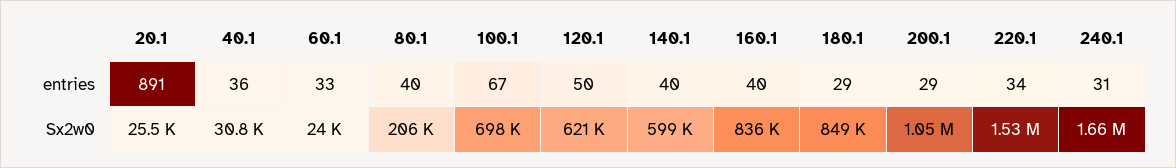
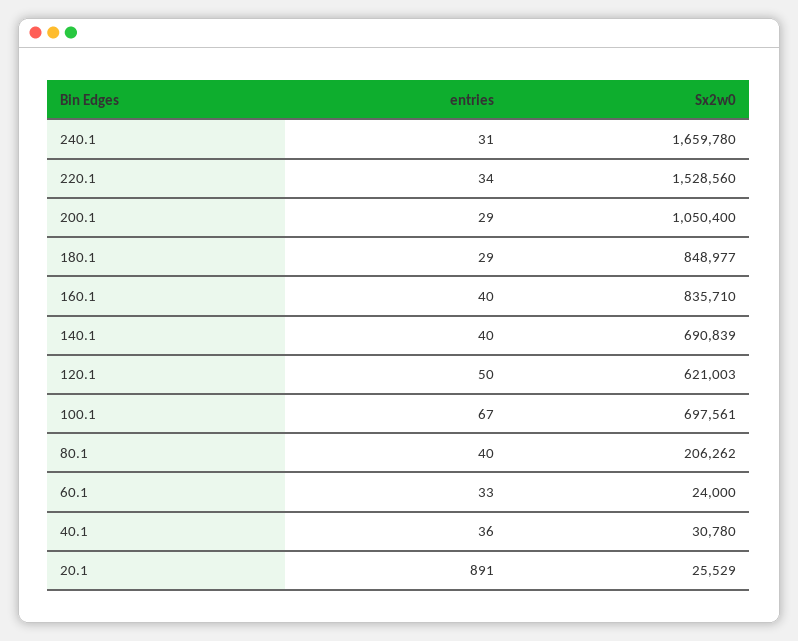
140.1, Sx2w0: 599000 -> 690839

